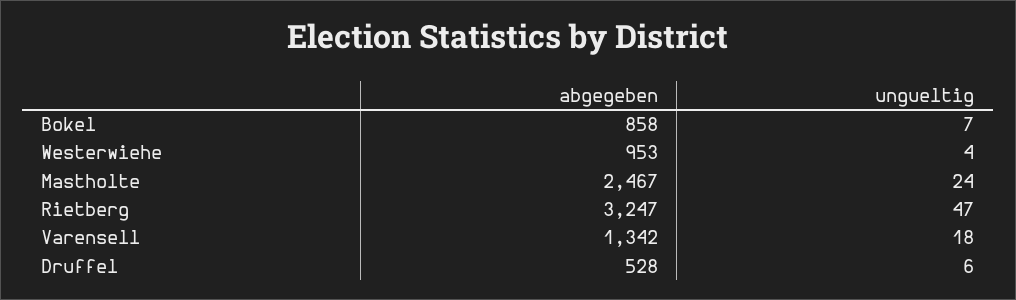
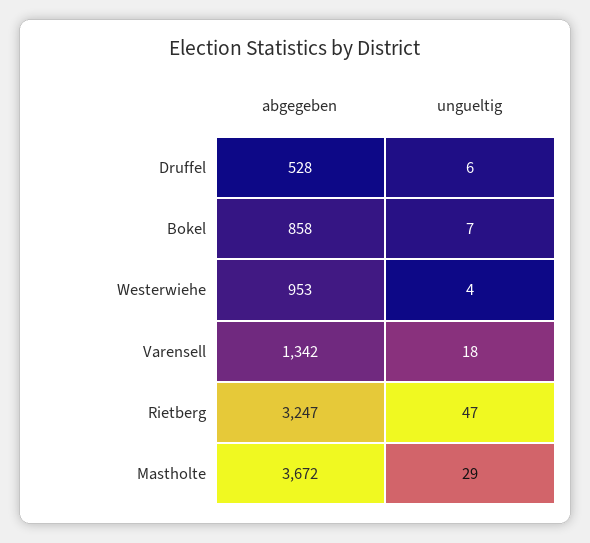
abgegeben, Mastholte: 2467 -> 3672
ungueltig, Mastholte: 24 -> 29

